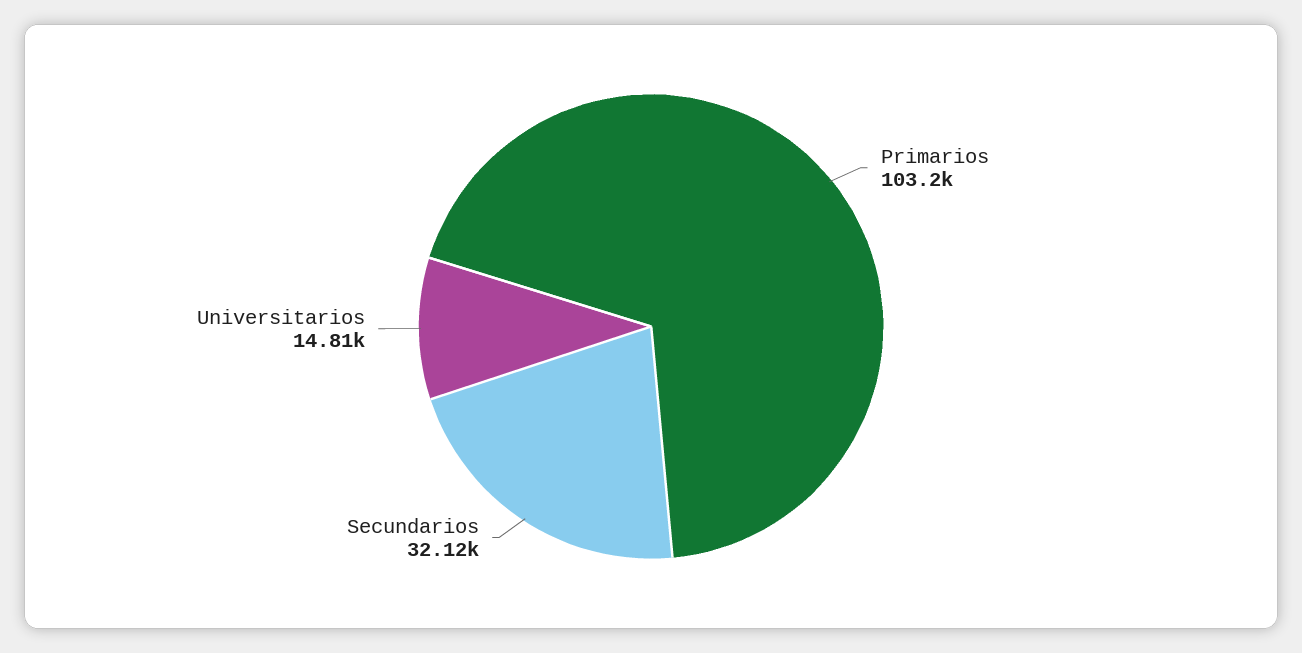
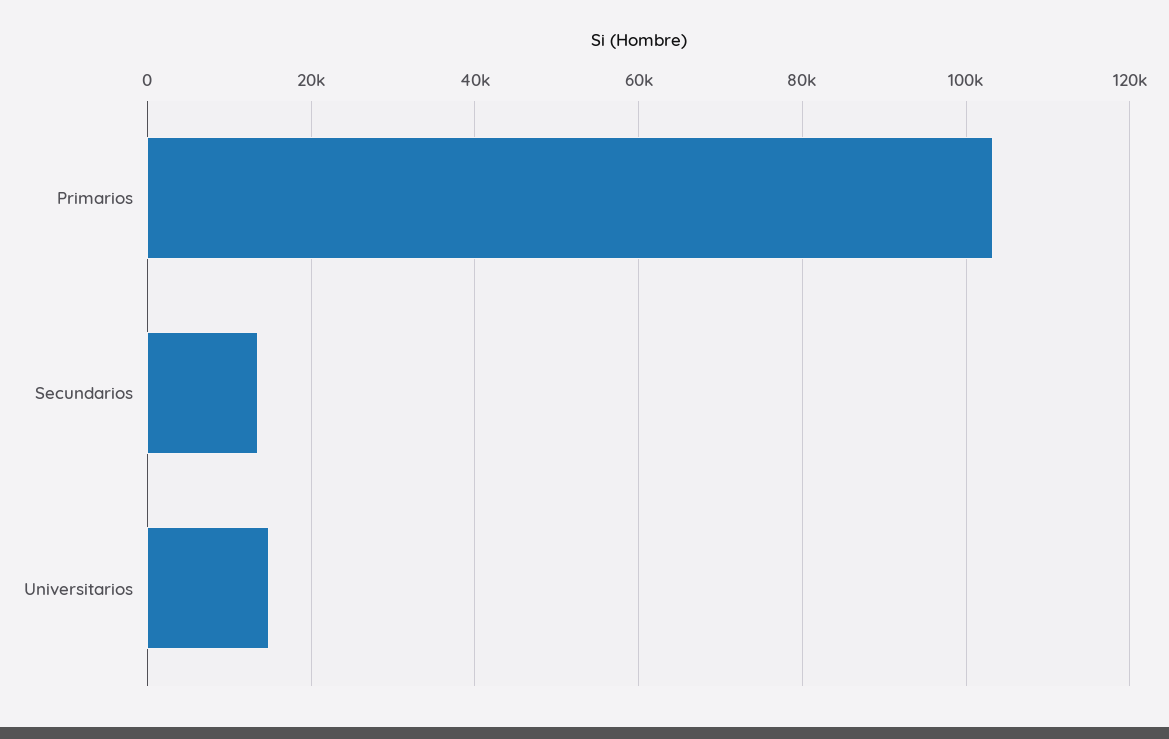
Secundarios: 32120 -> 14000

